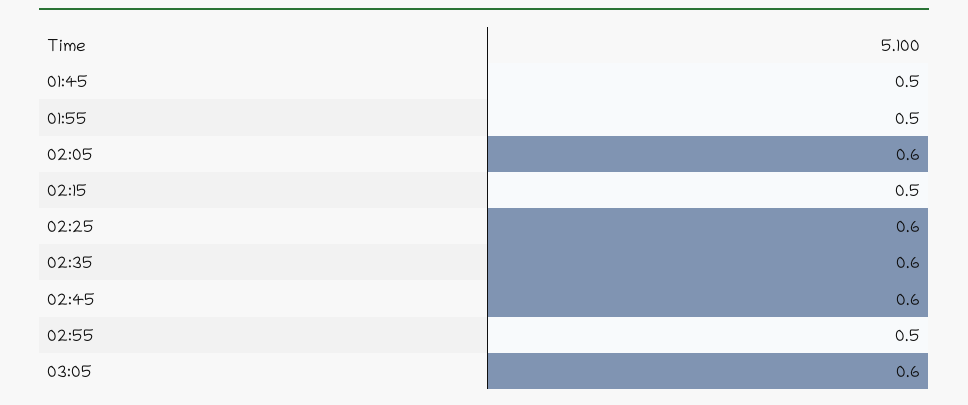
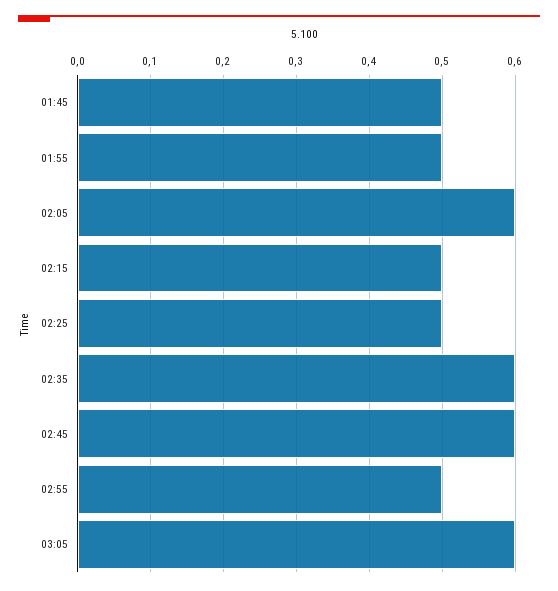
02:25: 0.6 -> 0.5

